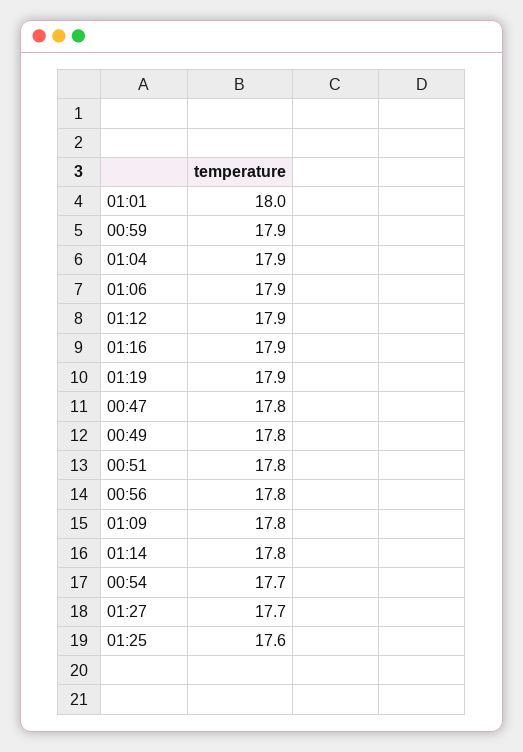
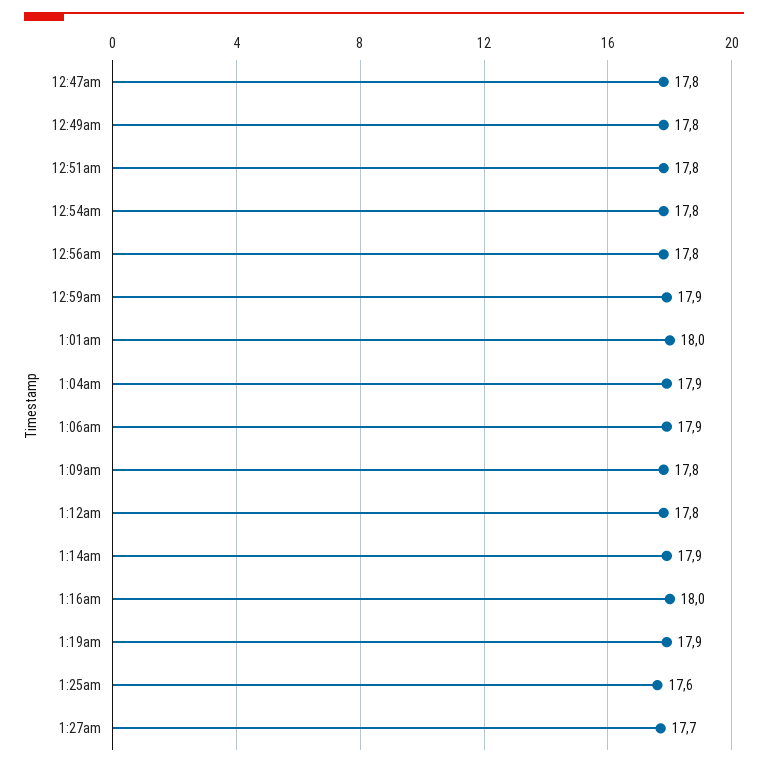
01:12: 17.9 -> 17.8
01:16: 17.9 -> 18
01:14: 17.8 -> 17.9
00:54: 17.7 -> 17.8

